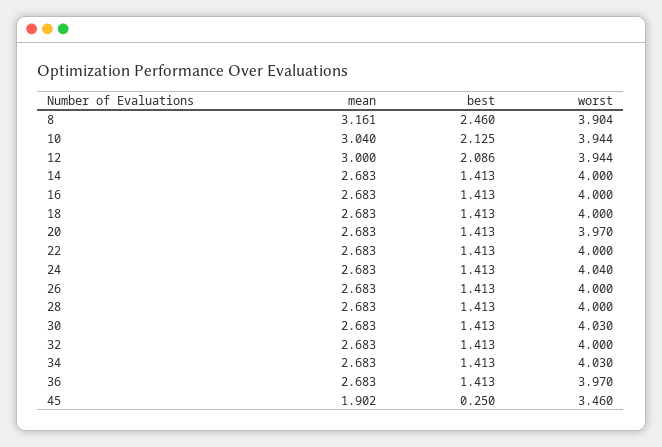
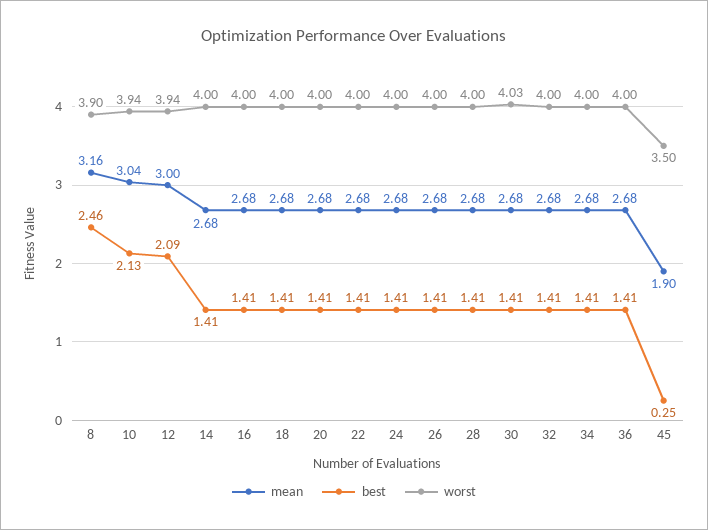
worst, 20: 3.97 -> 4
worst, 24: 4.04 -> 4
worst, 34: 4.03 -> 4
worst, 36: 3.97 -> 4
worst, 45: 3.46 -> 3.5

